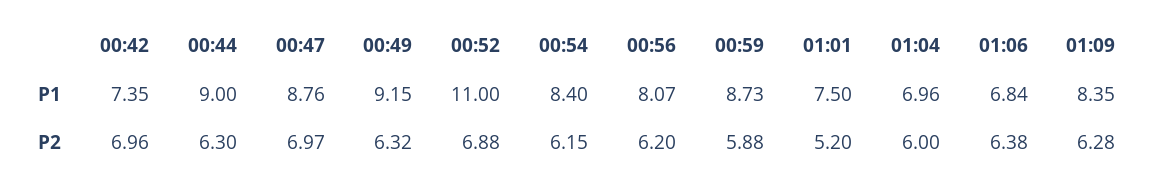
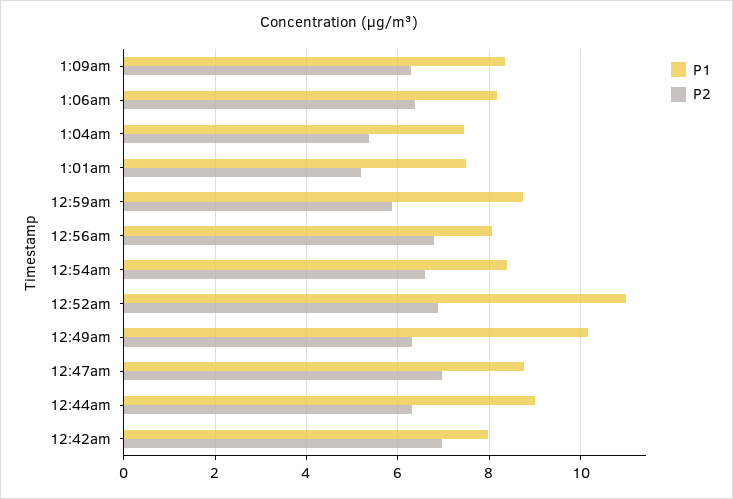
P1, 00:42: 7.35 -> 8
P1, 00:49: 9.15 -> 10.2
P1, 01:04: 6.96 -> 7.4
P1, 01:06: 6.84 -> 8.2
P2, 00:54: 6.15 -> 6.6
P2, 00:56: 6.2 -> 6.8
P2, 01:04: 6 -> 5.4

